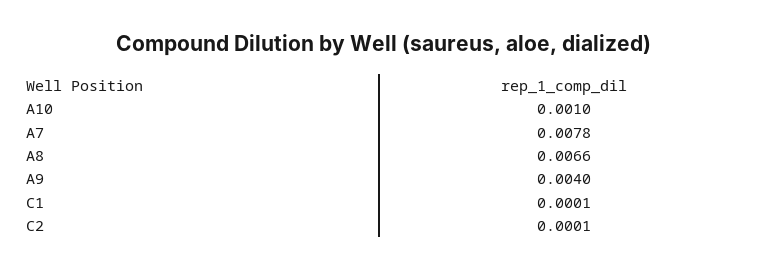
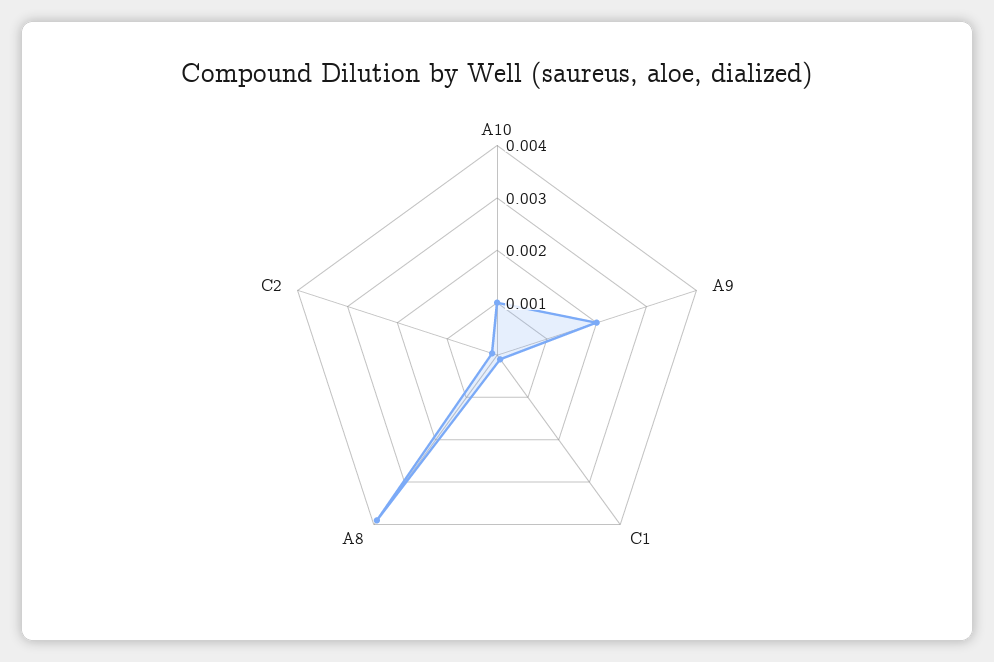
A7: 0.0078 -> none
A8: 0.0066 -> 0.004
A9: 0.004 -> 0.002

